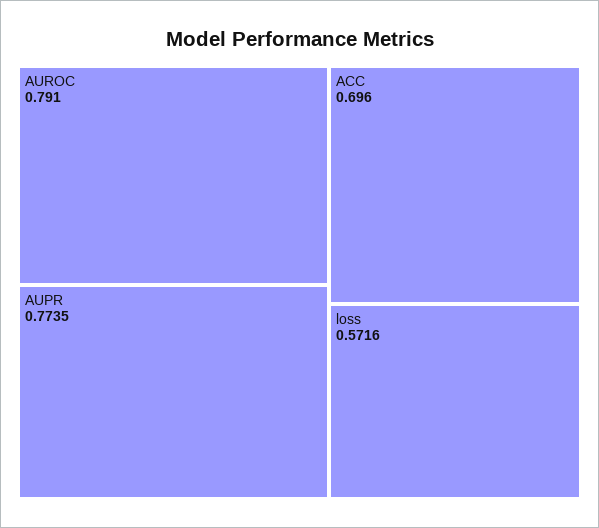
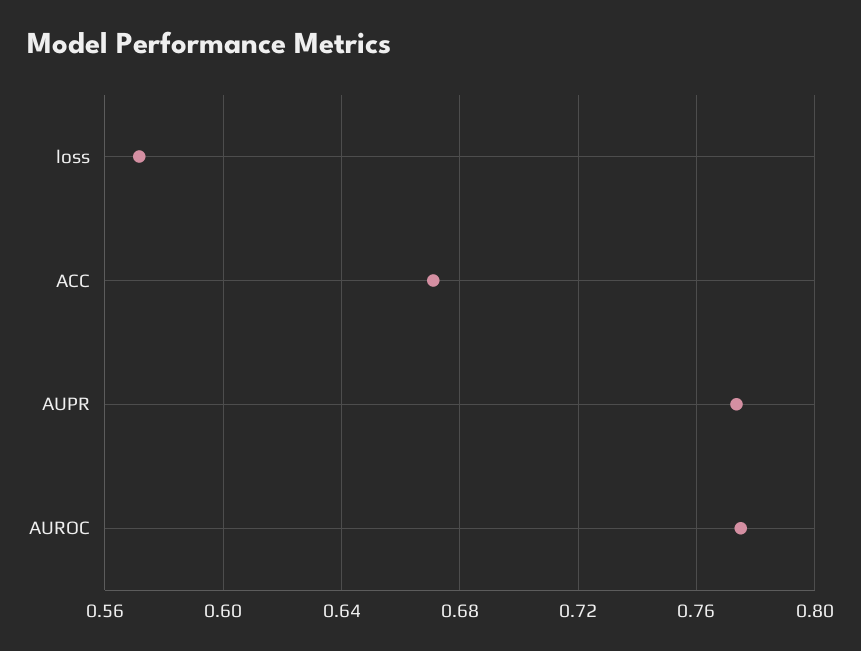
AUROC: 0.791 -> 0.775
ACC: 0.696 -> 0.67

